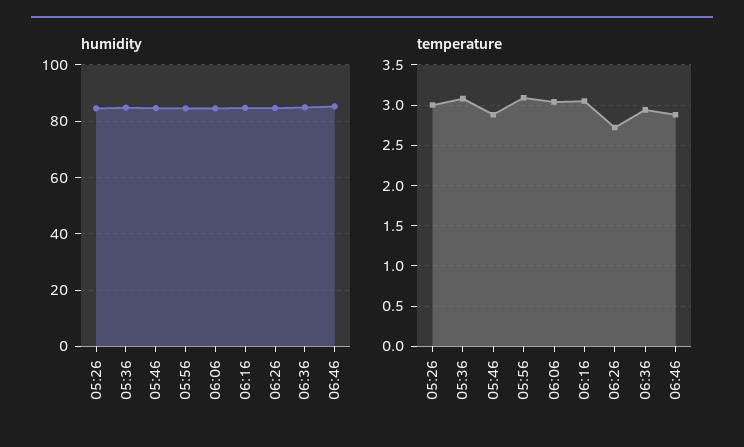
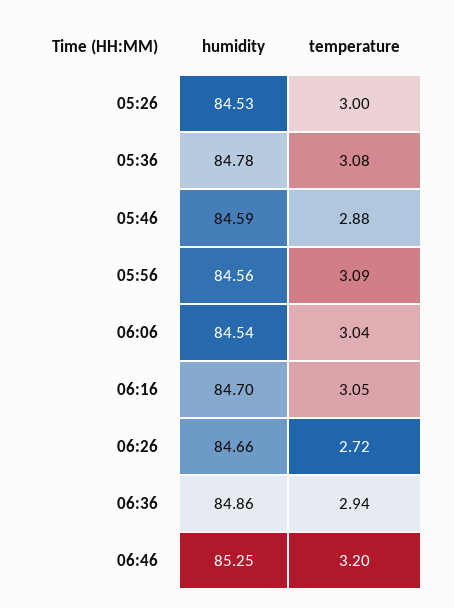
temperature, 06:46: 2.9 -> 3.2

